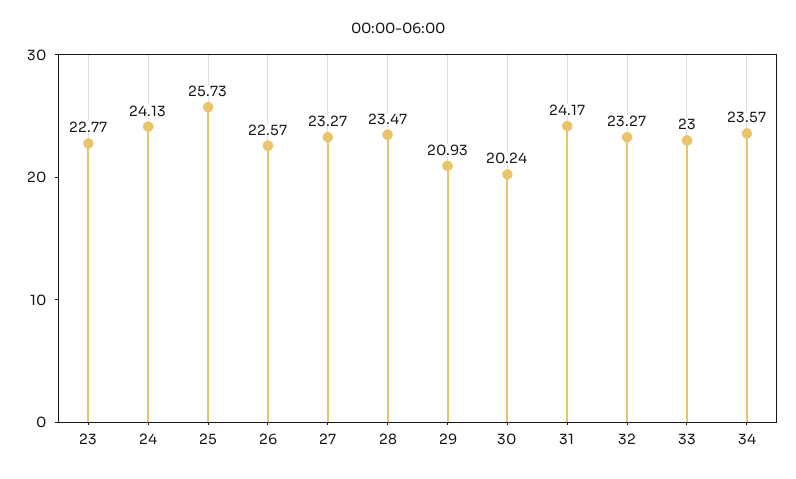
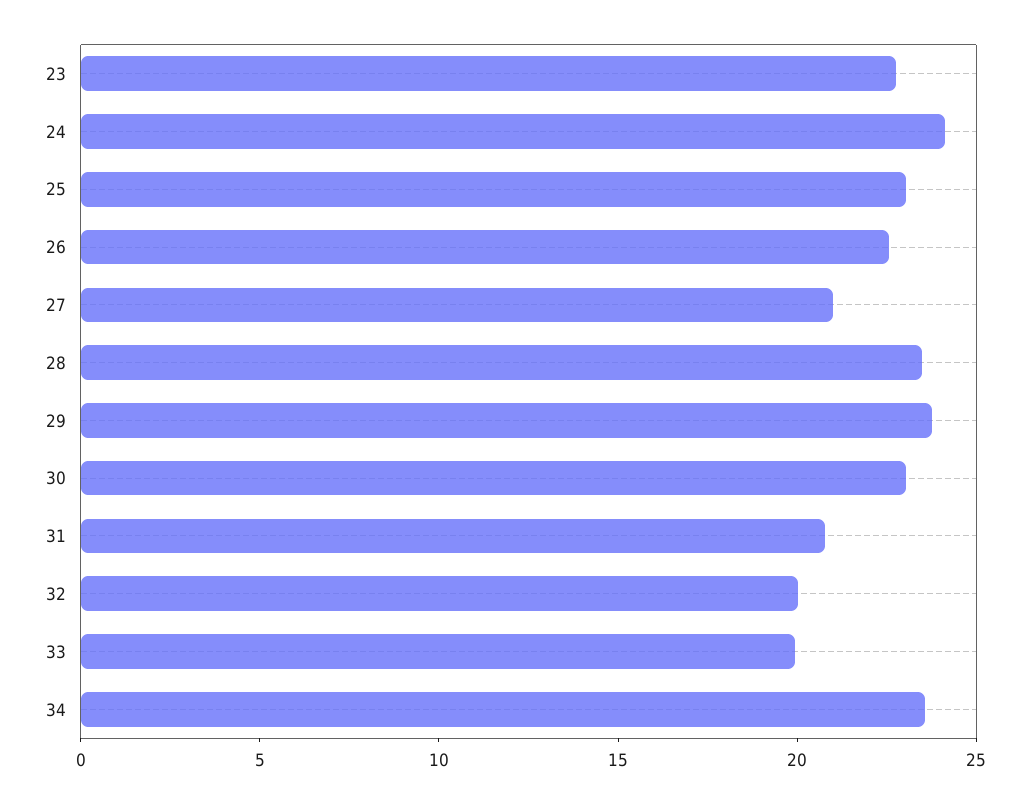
25: 25.73 -> 23
27: 23.27 -> 21
29: 20.93 -> 24
30: 20.24 -> 23
31: 24.17 -> 21
32: 23.27 -> 20
33: 23 -> 20

